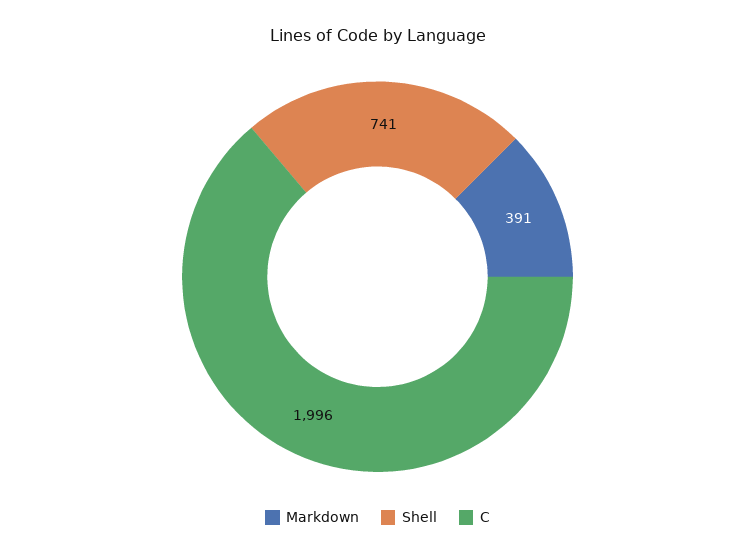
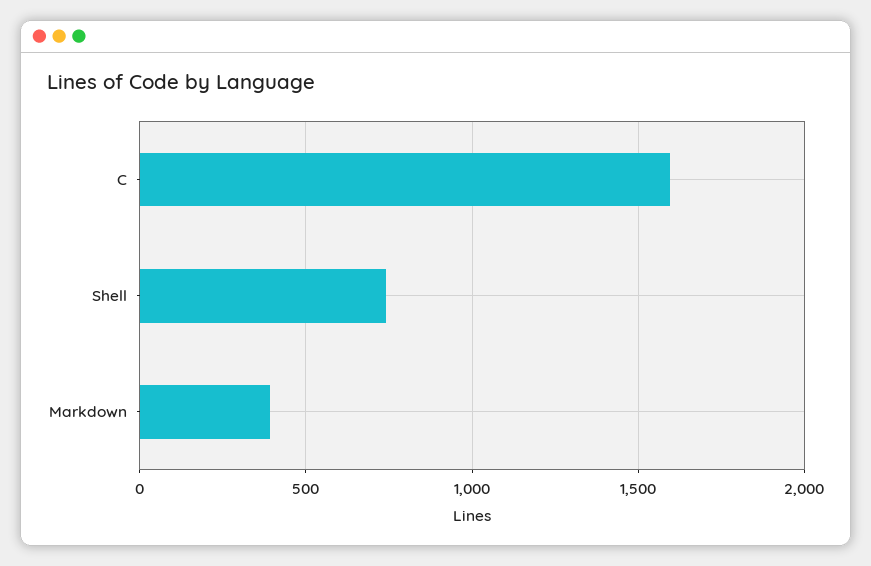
C: 1996 -> 1600

